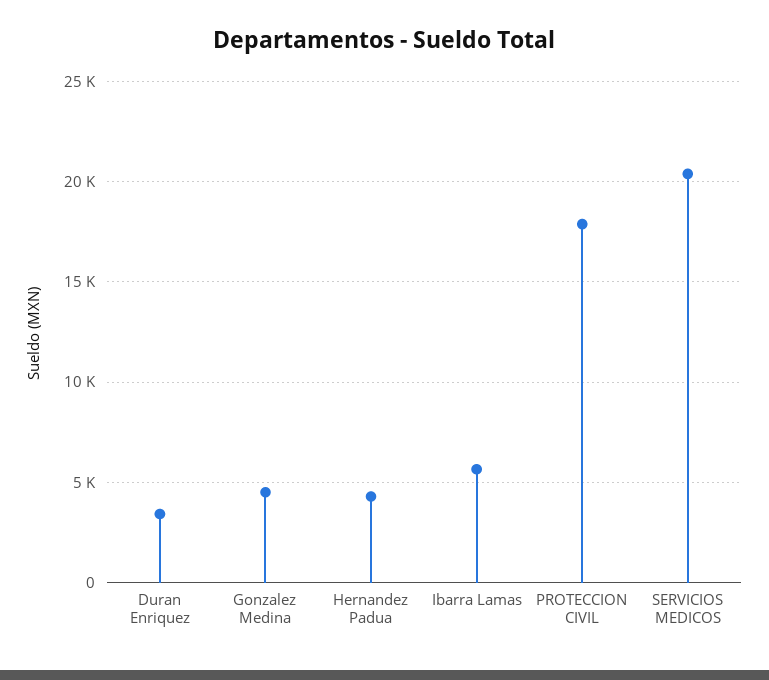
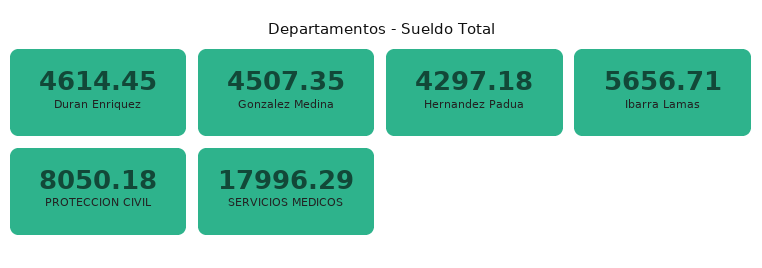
Duran Enriquez: 3500 -> 4614.45
PROTECCION CIVIL: 18000 -> 8050.18
SERVICIOS MEDICOS: 20500 -> 17996.29

